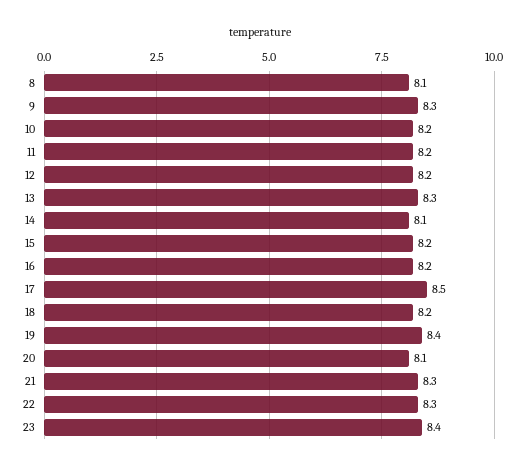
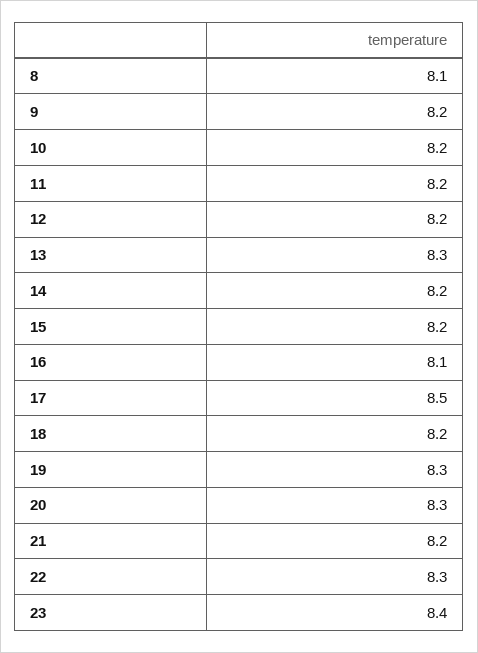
9: 8.3 -> 8.2
14: 8.1 -> 8.2
16: 8.2 -> 8.1
19: 8.4 -> 8.3
20: 8.1 -> 8.3
21: 8.3 -> 8.2

